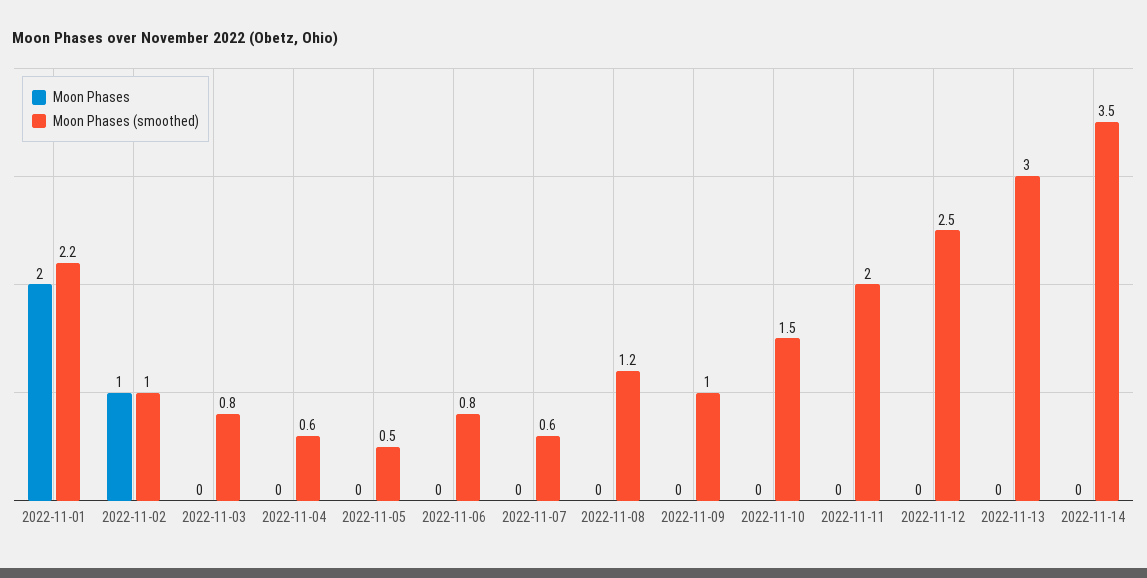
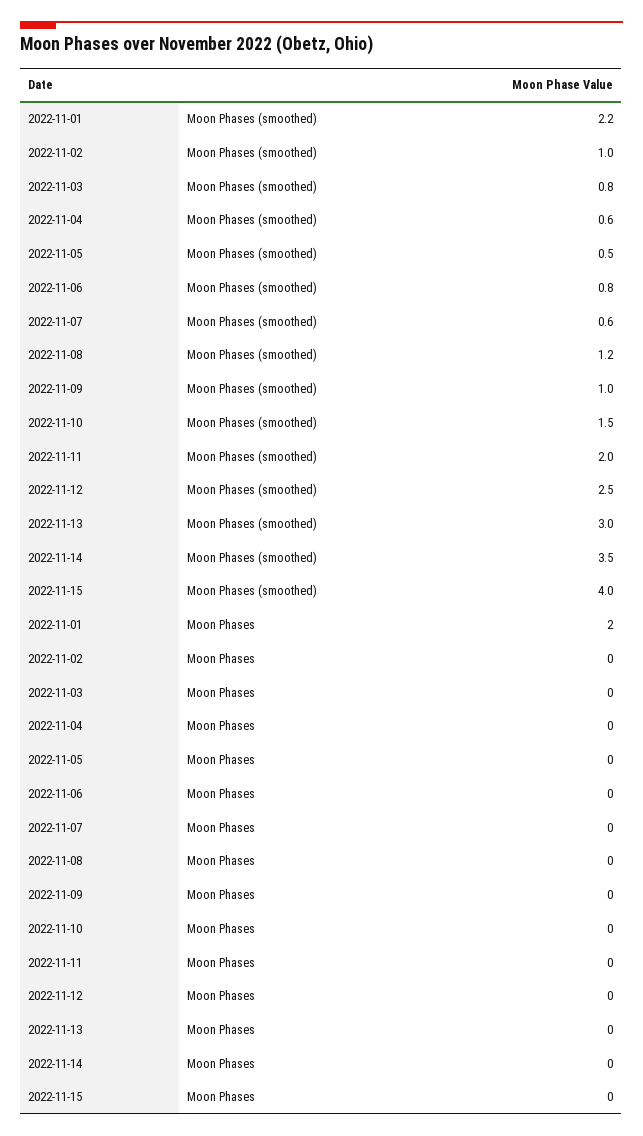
Moon Phases, 2022-11-02: 1 -> 0
Moon Phases (smoothed), 2022-11-15: none -> 4
Moon Phases, 2022-11-15: none -> 0

